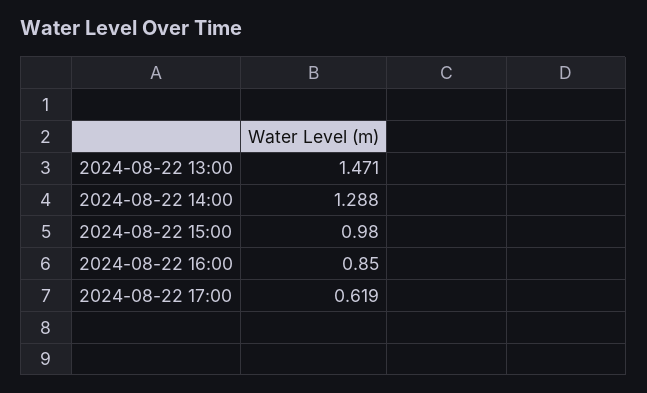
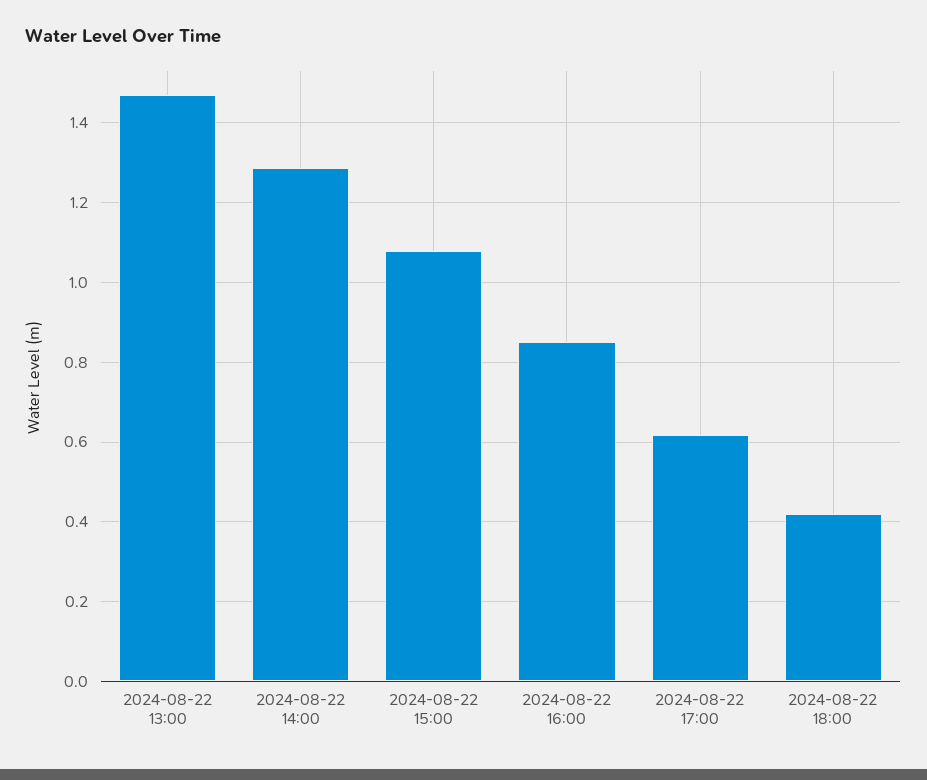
2024-08-22 15:00: 0.98 -> 1.08
2024-08-22 18:00: none -> 0.42

